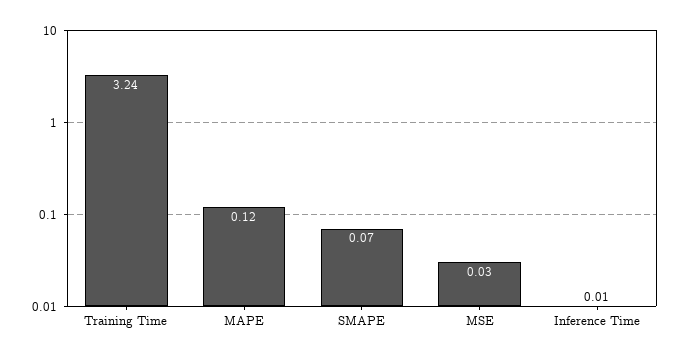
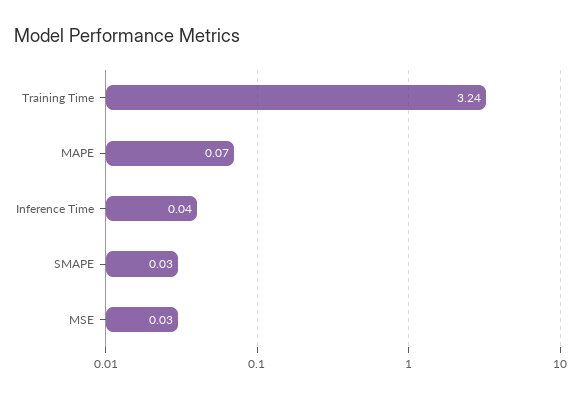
MAPE: 0.12 -> 0.07
SMAPE: 0.07 -> 0.03
Inference Time: 0.01 -> 0.04

